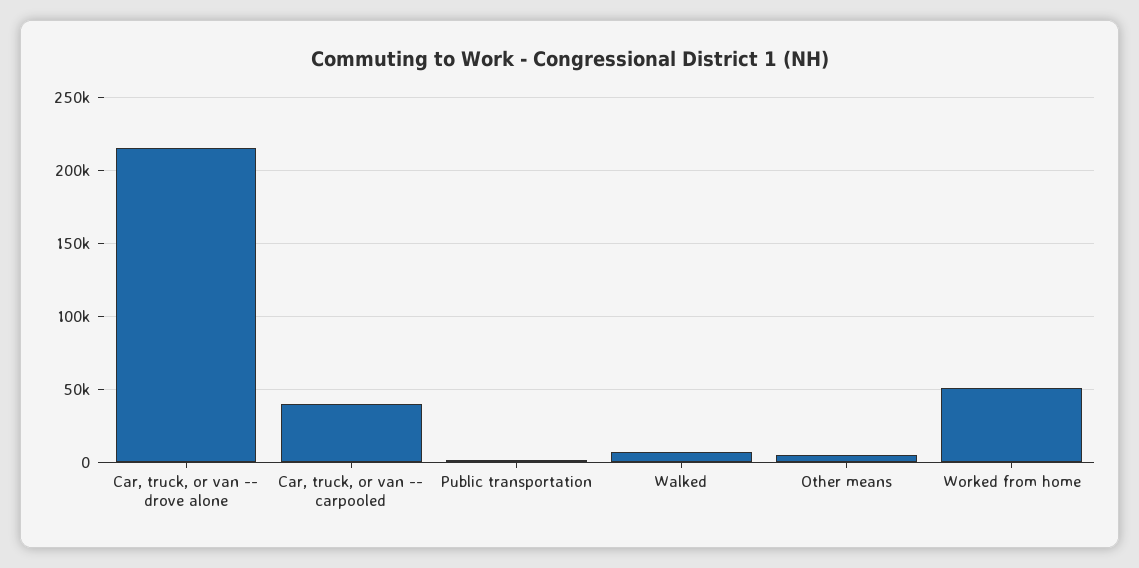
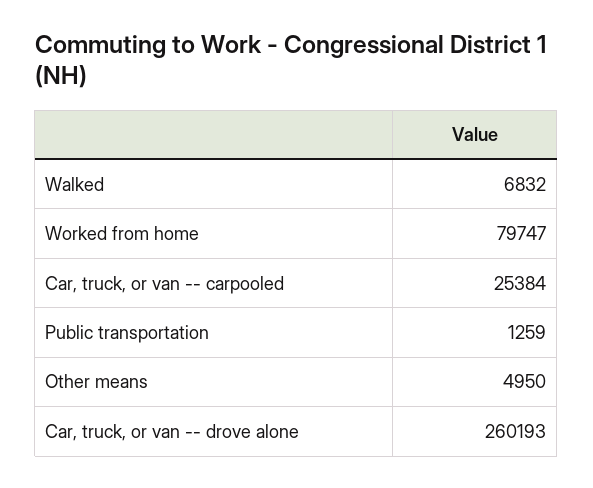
Car, truck, or van -- drove alone: 215000 -> 260193
Car, truck, or van -- carpooled: 40000 -> 25384
Worked from home: 50000 -> 79747

